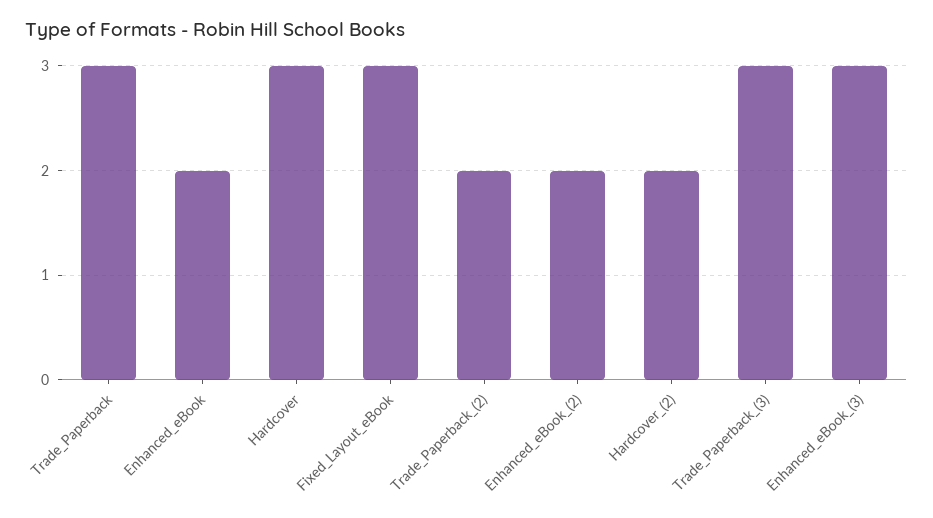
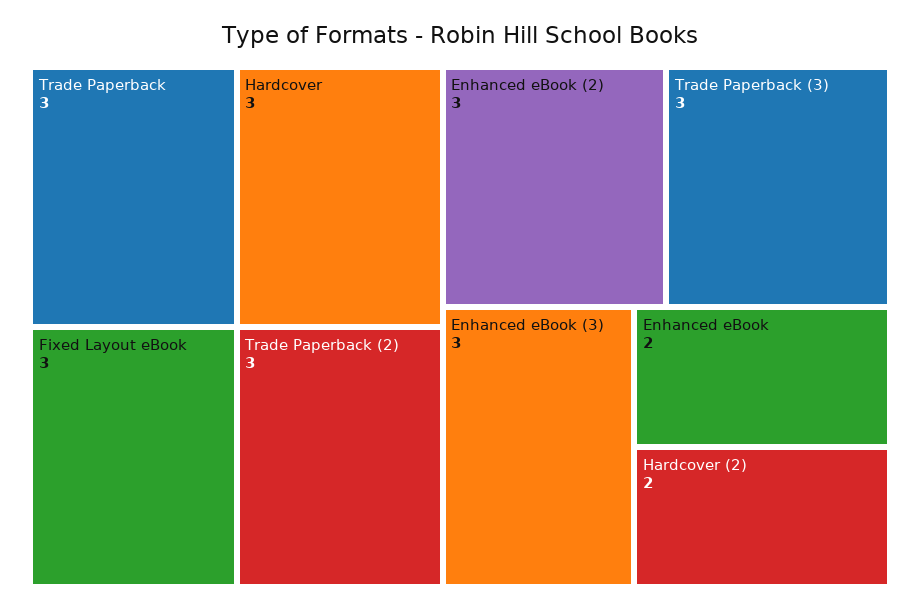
Trade_Paperback_(2): 2 -> 3
Enhanced_eBook_(2): 2 -> 3

